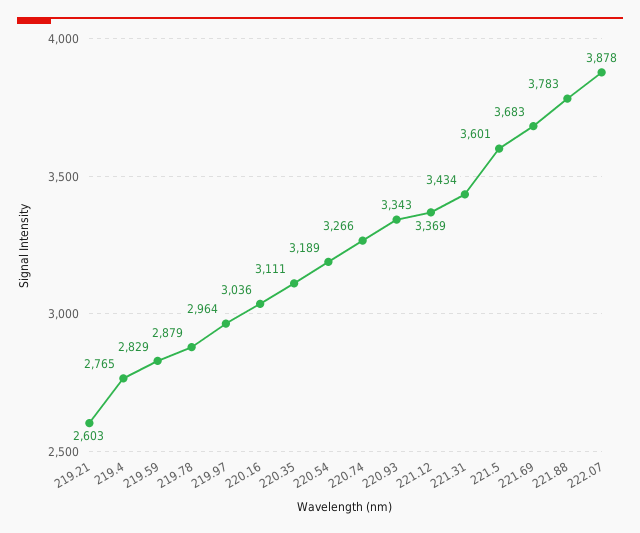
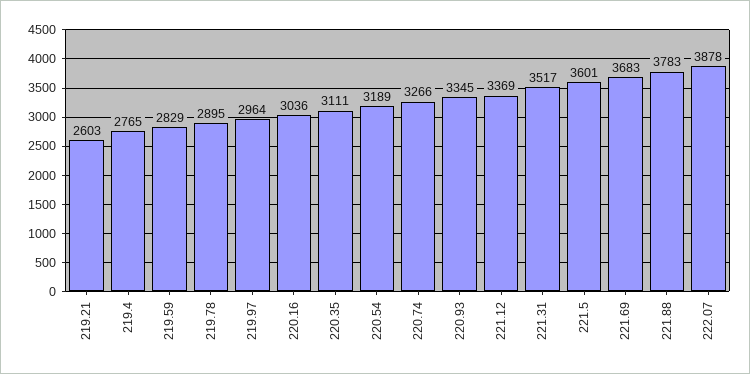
219.78: 2879 -> 2895
220.93: 3343 -> 3345
221.31: 3434 -> 3517

